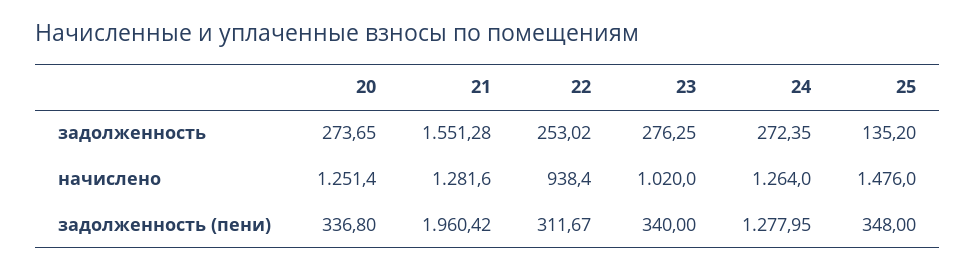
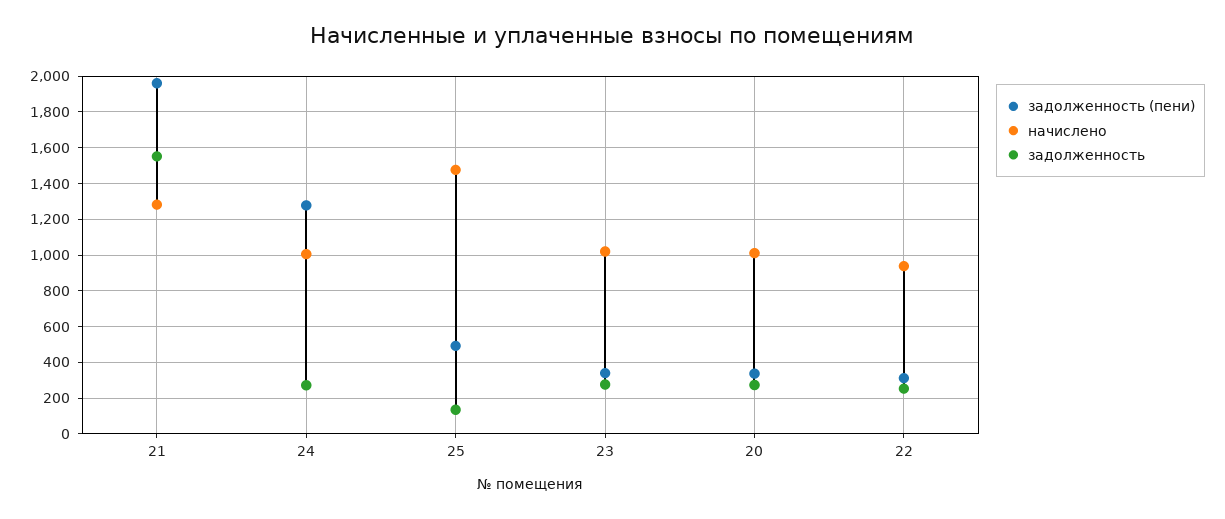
начислено, 20: 1251.4 -> 1000
начислено, 24: 1264 -> 1000
задолженность (пени), 25: 348 -> 500

